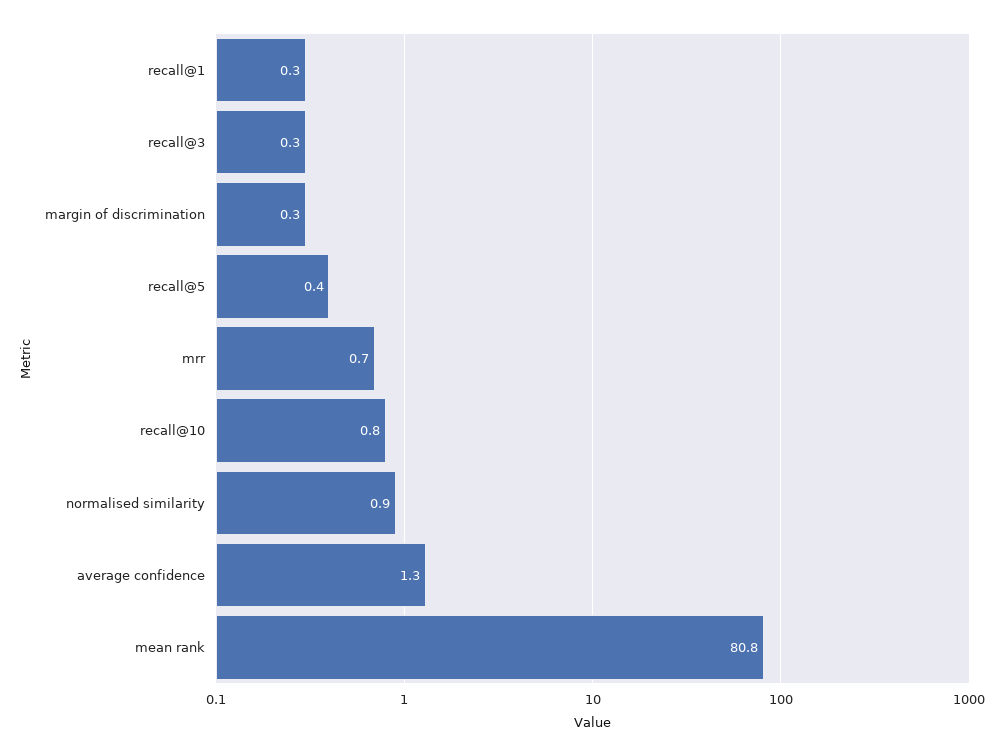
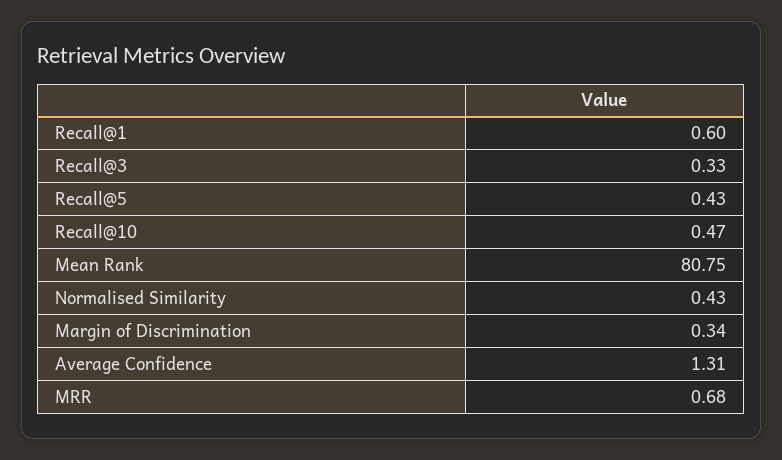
recall@1: 0.3 -> 0.6
recall@10: 0.8 -> 0.47
normalised similarity: 0.9 -> 0.43

